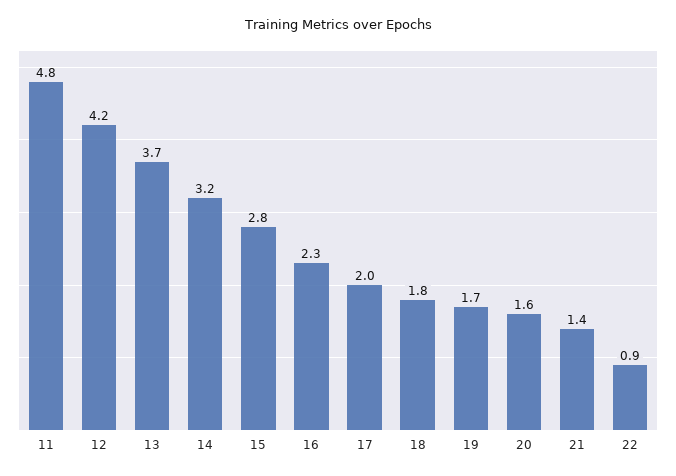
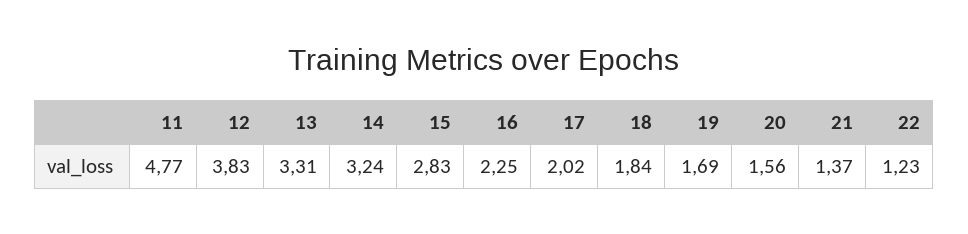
12: 4.2 -> 3.83
13: 3.7 -> 3.31
22: 0.9 -> 1.23

